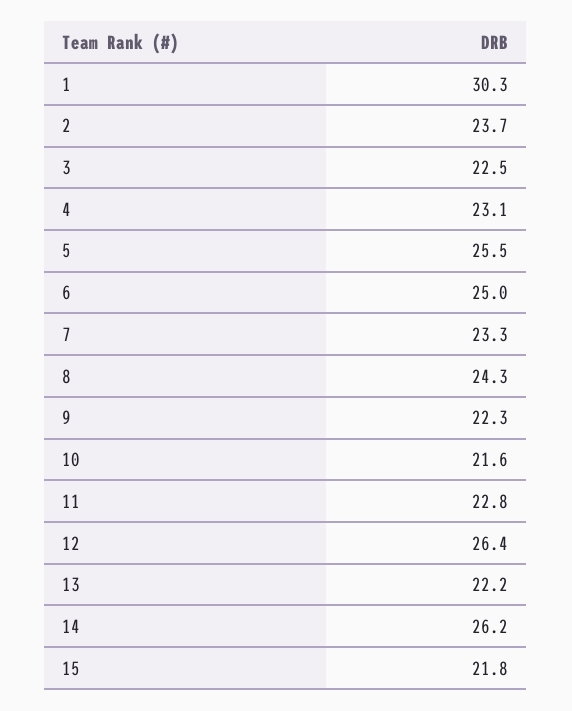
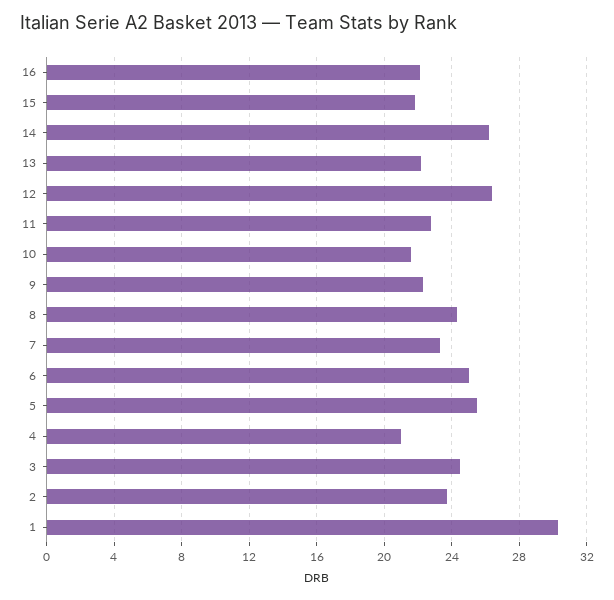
3: 22.5 -> 24.5
4: 23.1 -> 21
16: none -> 22

